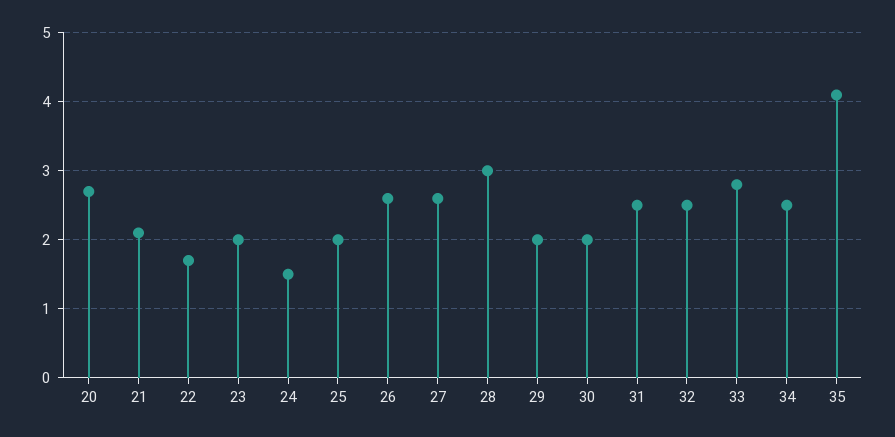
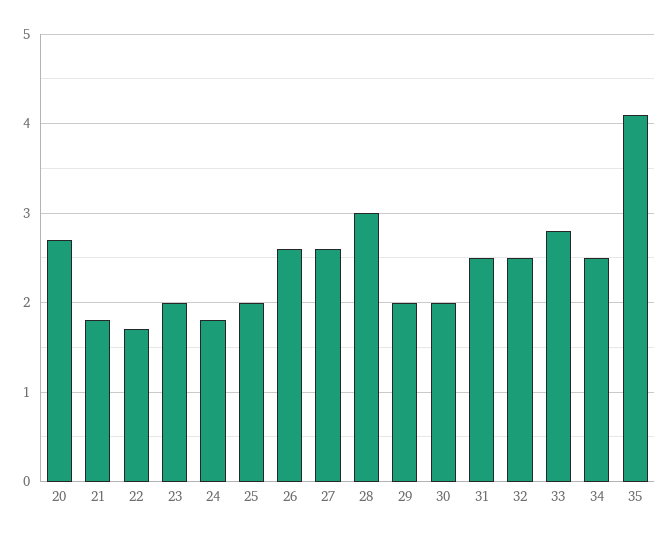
21: 2.1 -> 1.8
24: 1.5 -> 1.8

